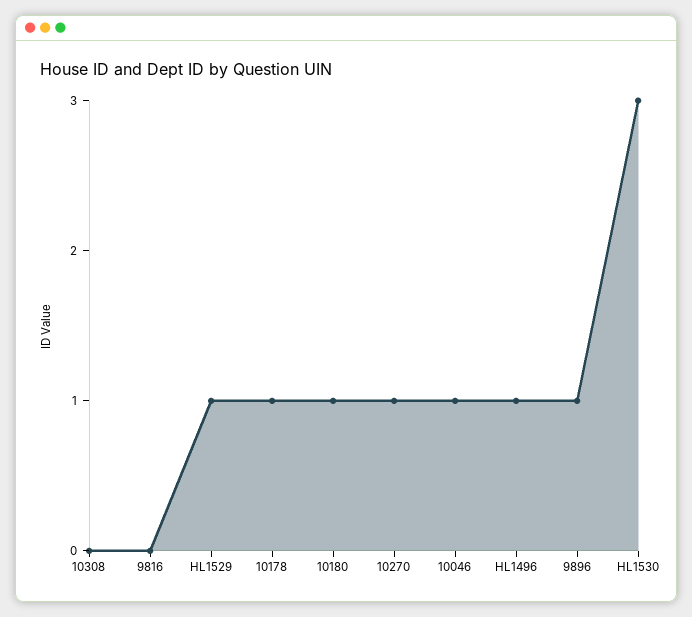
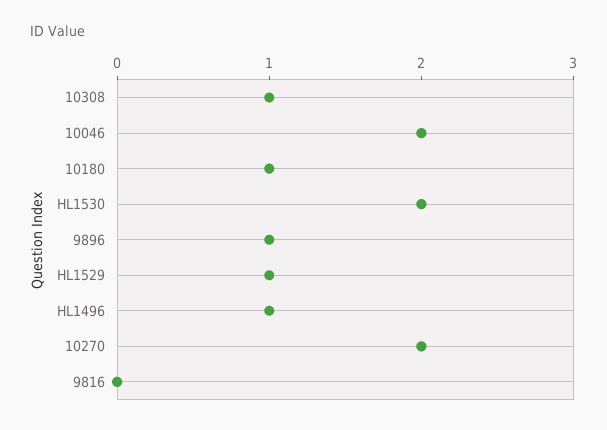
10308: 0 -> 1
10178: 1 -> none
10270: 1 -> 2
10046: 1 -> 2
HL1530: 3 -> 2

